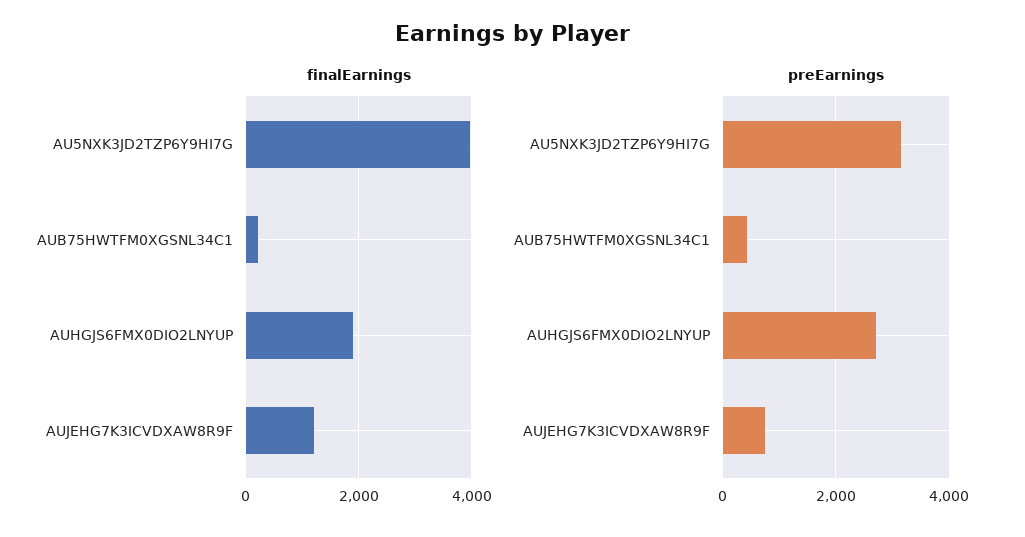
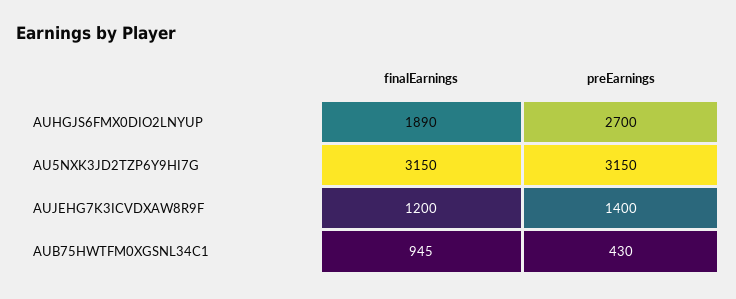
finalEarnings, AU5NXK3JD2TZP6Y9HI7G: 4000 -> 3150
finalEarnings, AUB75HWTFM0XGSNL34C1: 200 -> 945
preEarnings, AUJEHG7K3ICVDXAW8R9F: 800 -> 1400

